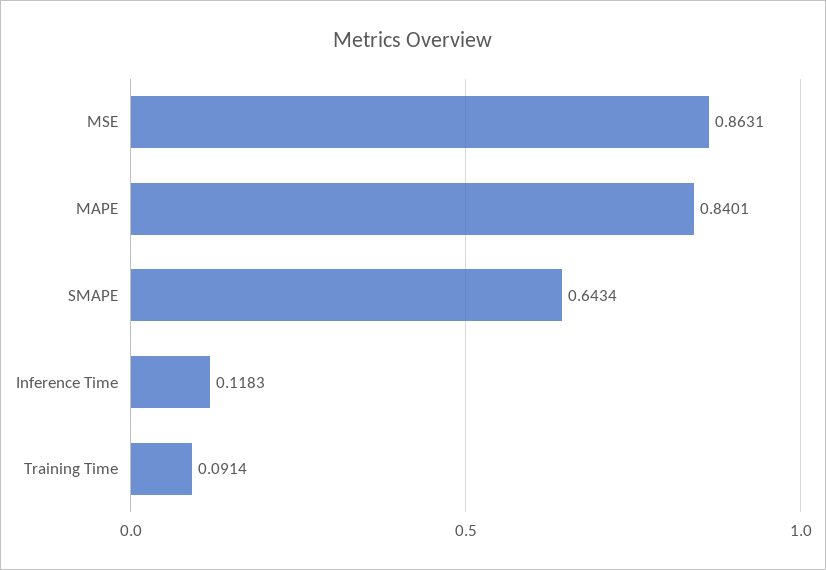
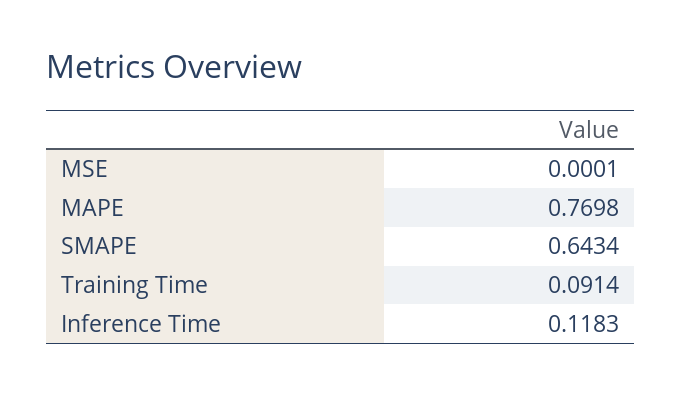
MSE: 0.8631 -> 0.0001
MAPE: 0.8401 -> 0.7698

